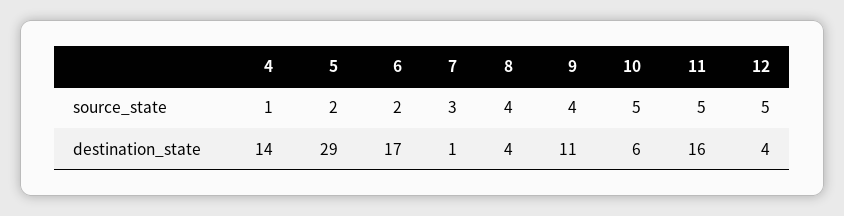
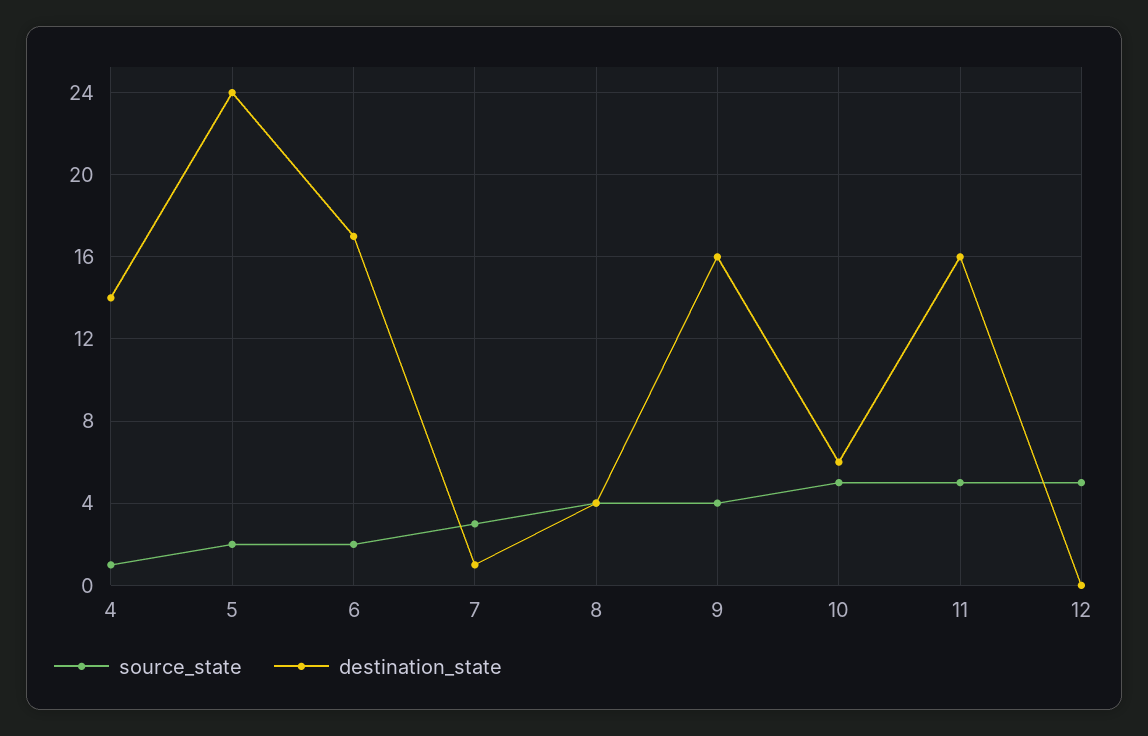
destination_state, 5: 29 -> 24
destination_state, 9: 11 -> 16
destination_state, 12: 4 -> 0

